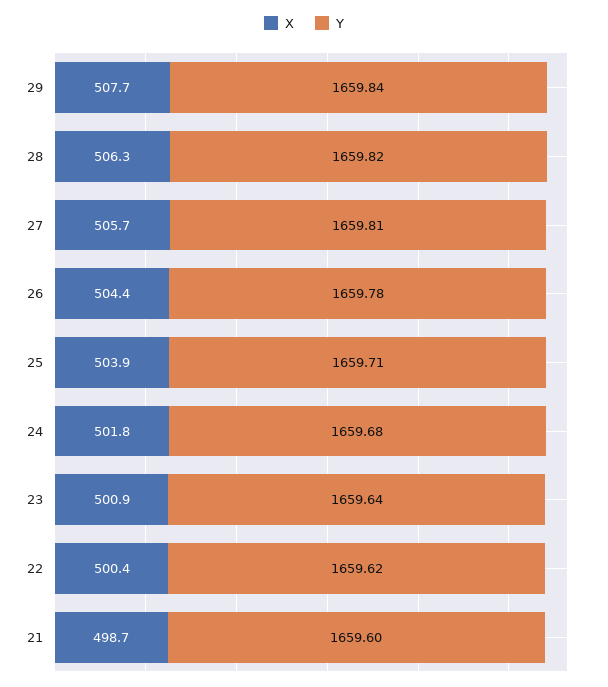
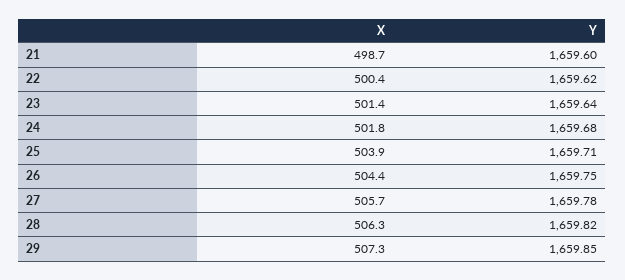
X, 29: 507.7 -> 507.3
Y, 29: 1659.84 -> 1659.85
Y, 27: 1659.81 -> 1659.78
Y, 26: 1659.78 -> 1659.75
X, 23: 500.9 -> 501.4

